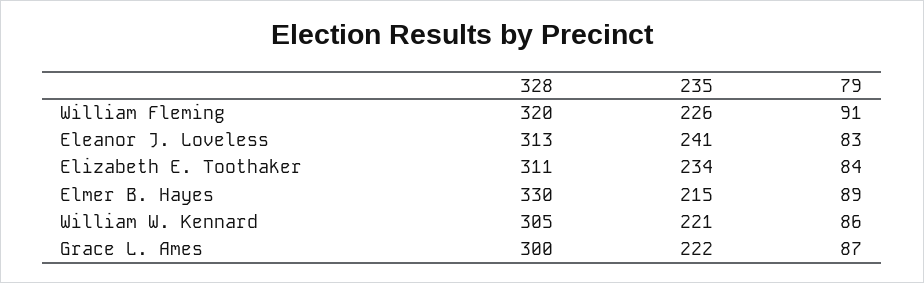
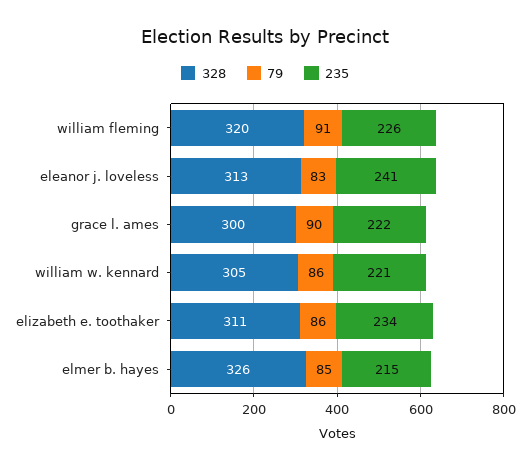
79, Elizabeth E. Toothaker: 84 -> 86
328, Elmer B. Hayes: 330 -> 326
79, Elmer B. Hayes: 89 -> 85
79, Grace L. Ames: 87 -> 90

